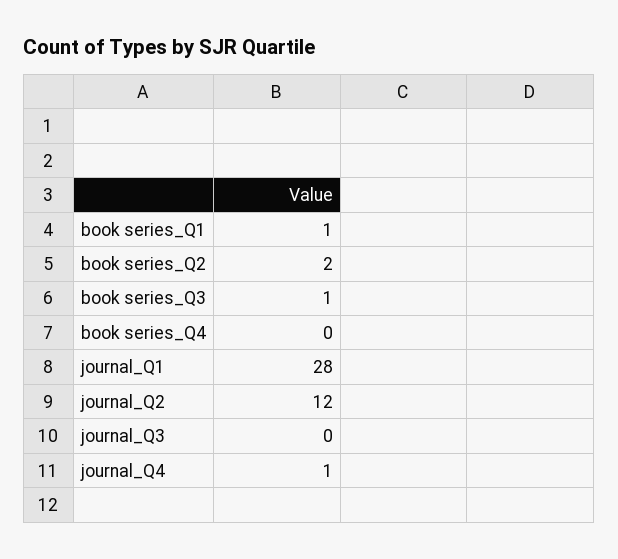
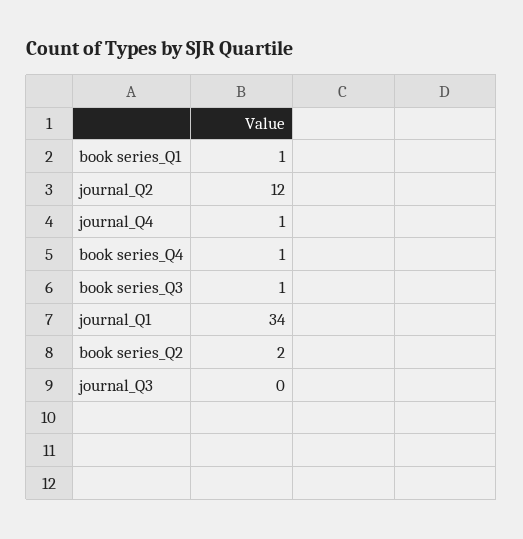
book series_Q4: 0 -> 1
journal_Q1: 28 -> 34

